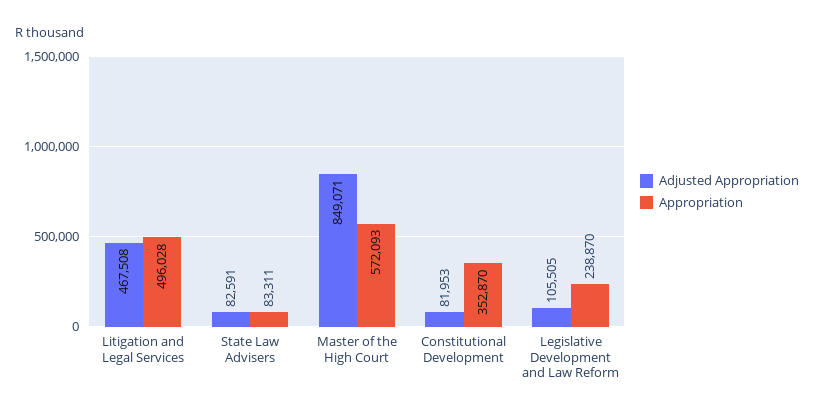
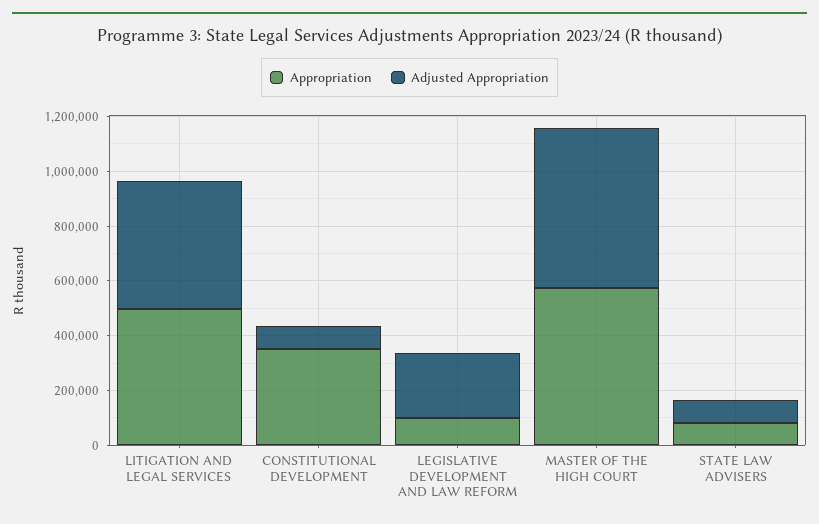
Adjusted Appropriation, Master of the High Court: 849071 -> 600000
Adjusted Appropriation, Legislative Development and Law Reform: 105505 -> 250000
Appropriation, Legislative Development and Law Reform: 238870 -> 100000

